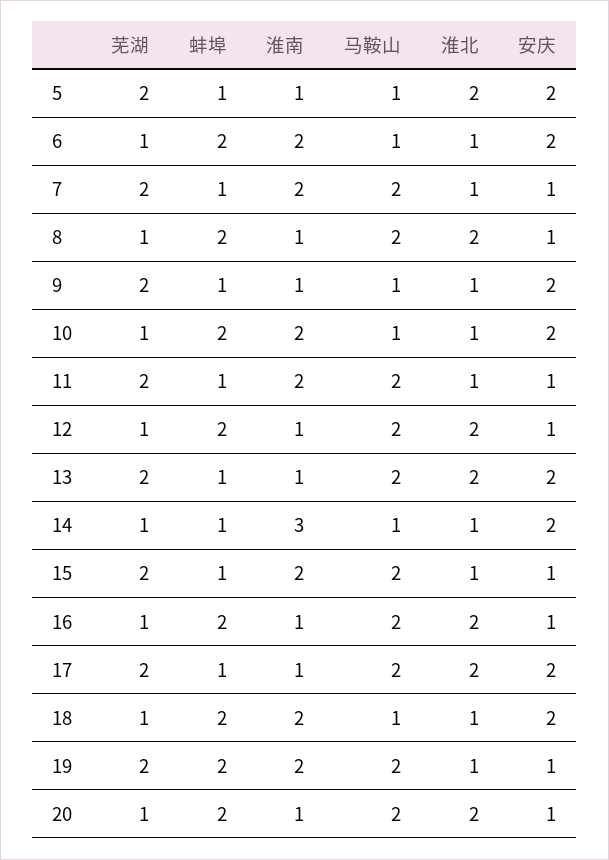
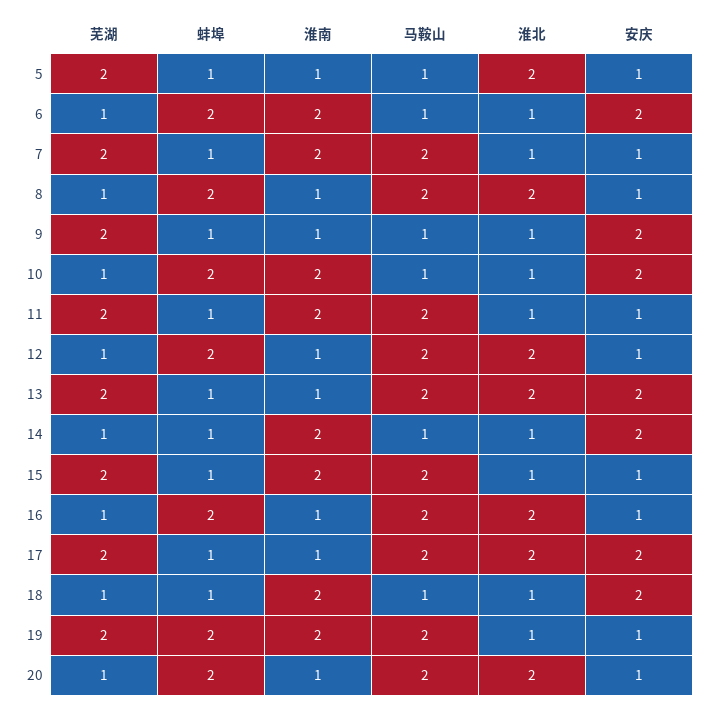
安庆, 5: 2 -> 1
淮南, 14: 3 -> 2
蚌埠, 18: 2 -> 1

